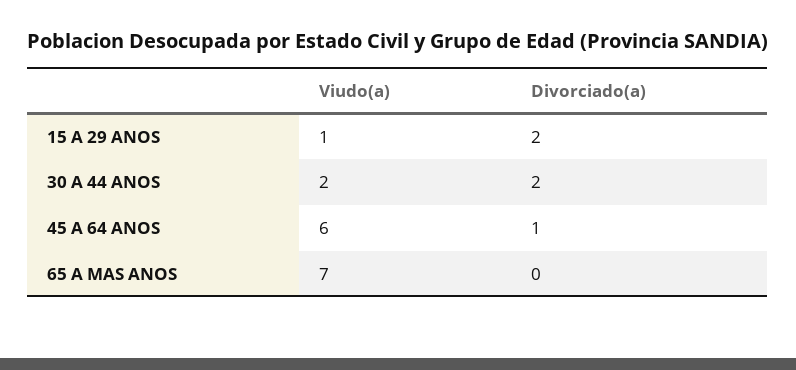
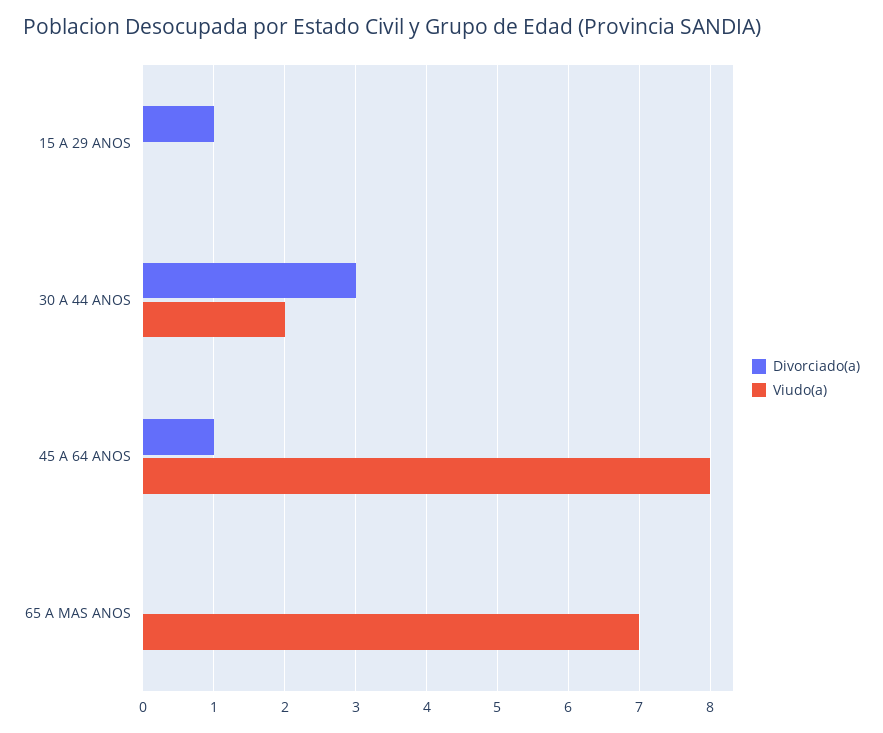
Viudo(a), 15 A 29 ANOS: 1 -> 0
Divorciado(a), 15 A 29 ANOS: 2 -> 1
Divorciado(a), 30 A 44 ANOS: 2 -> 3
Viudo(a), 45 A 64 ANOS: 6 -> 8

